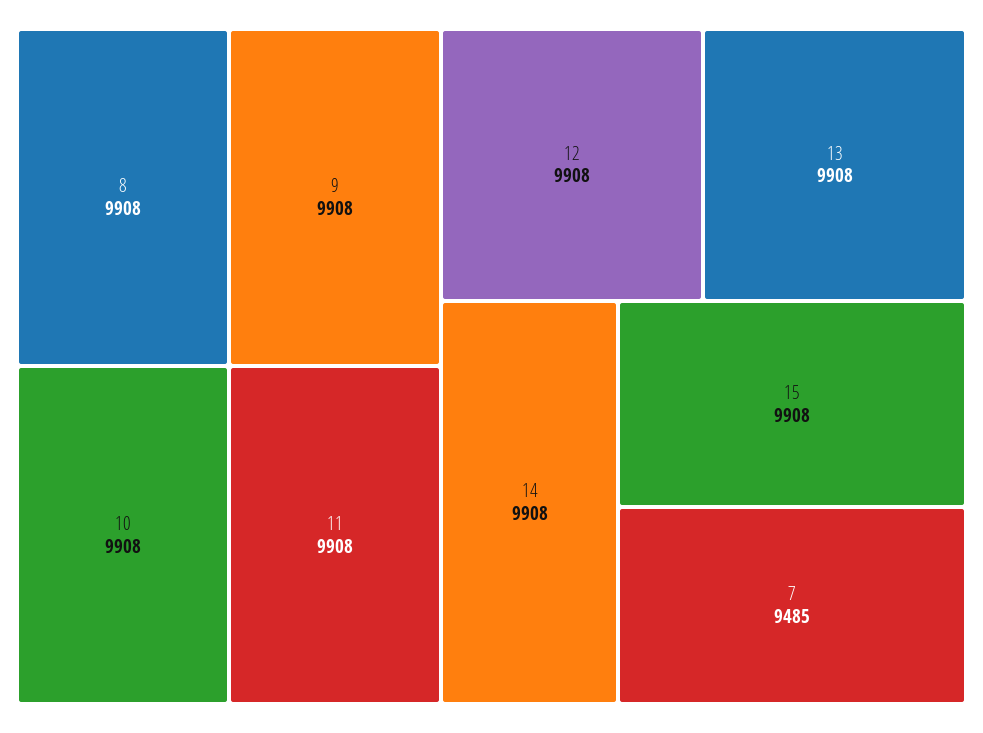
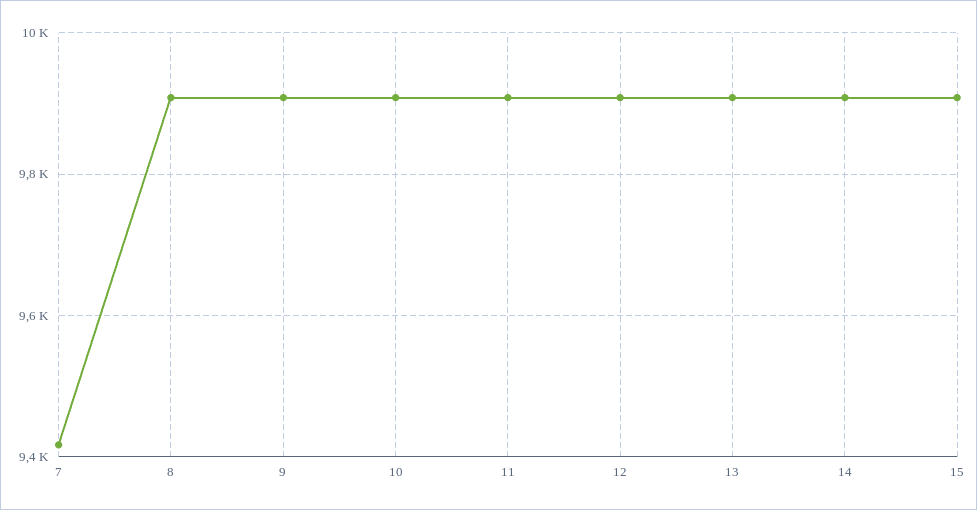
7: 9485 -> 9420

